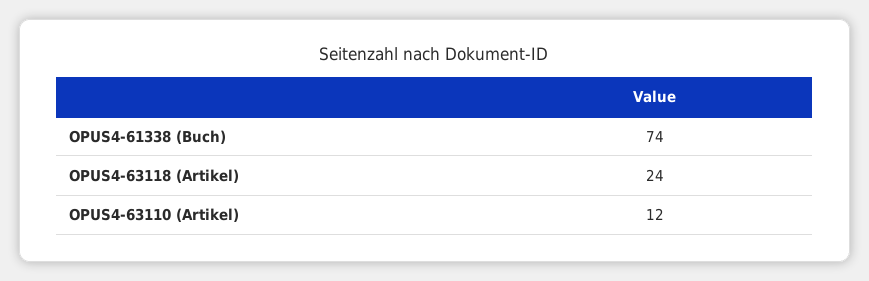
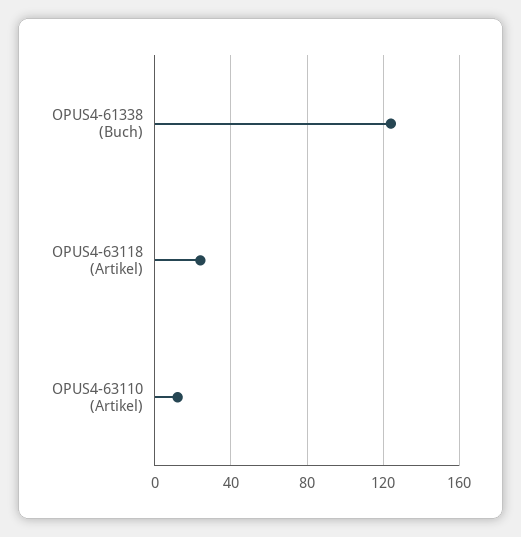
OPUS4-61338 (Buch): 74 -> 125

